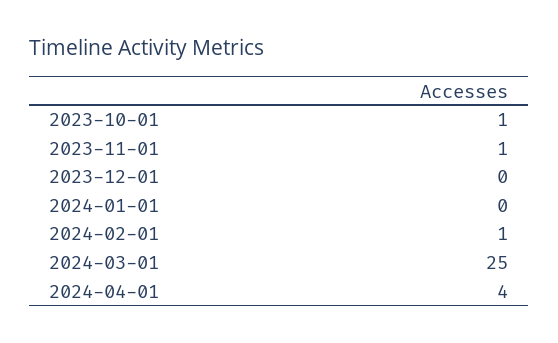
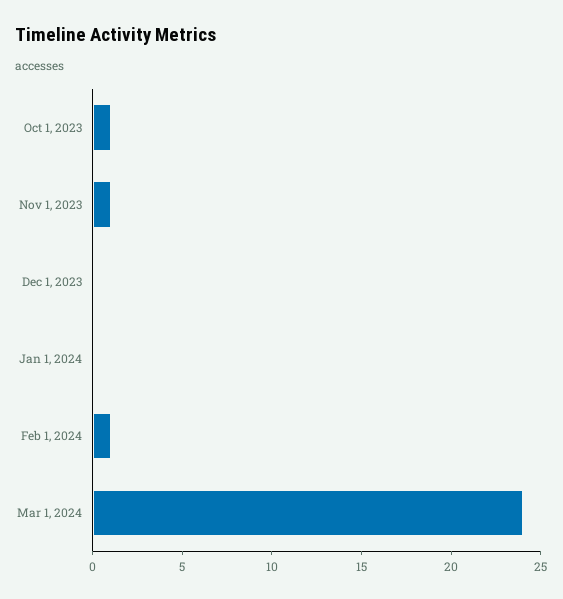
2024-03-01: 25 -> 24
2024-04-01: 4 -> none

